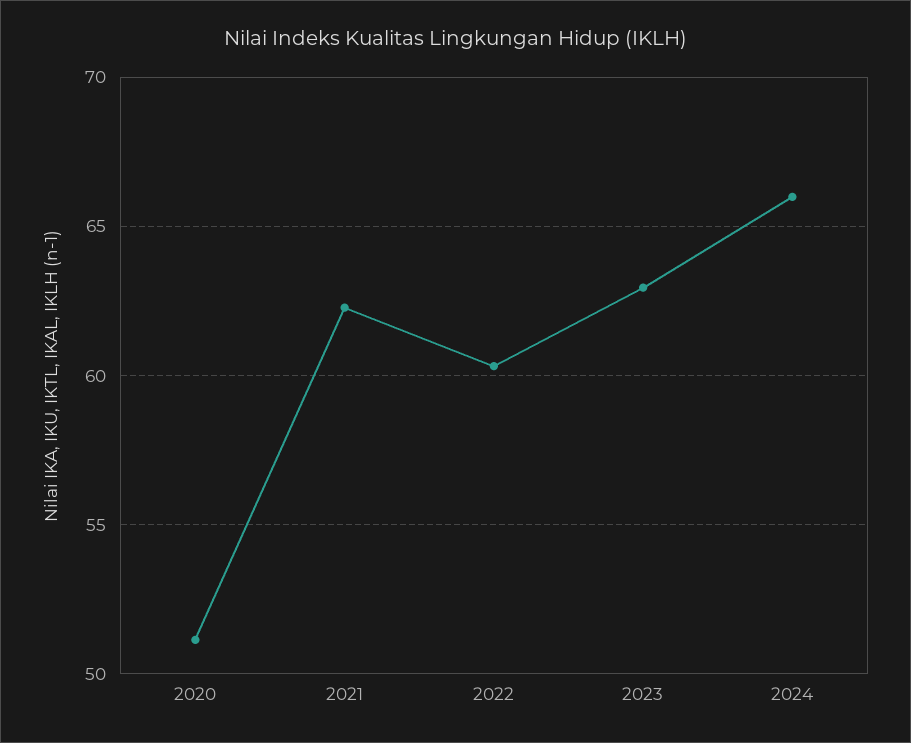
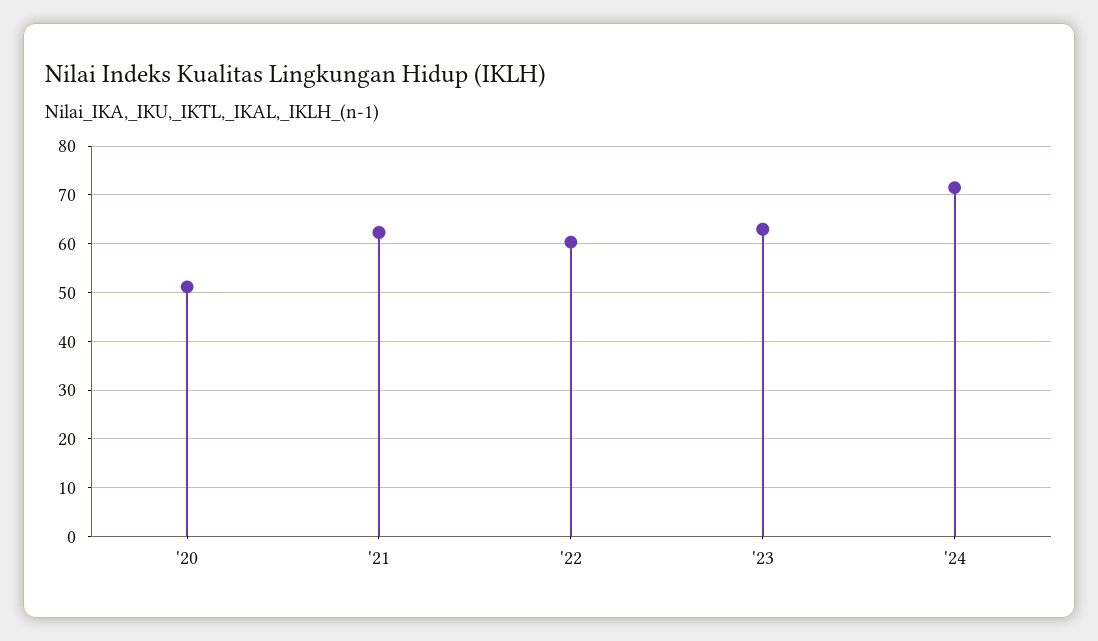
2024: 66 -> 72

